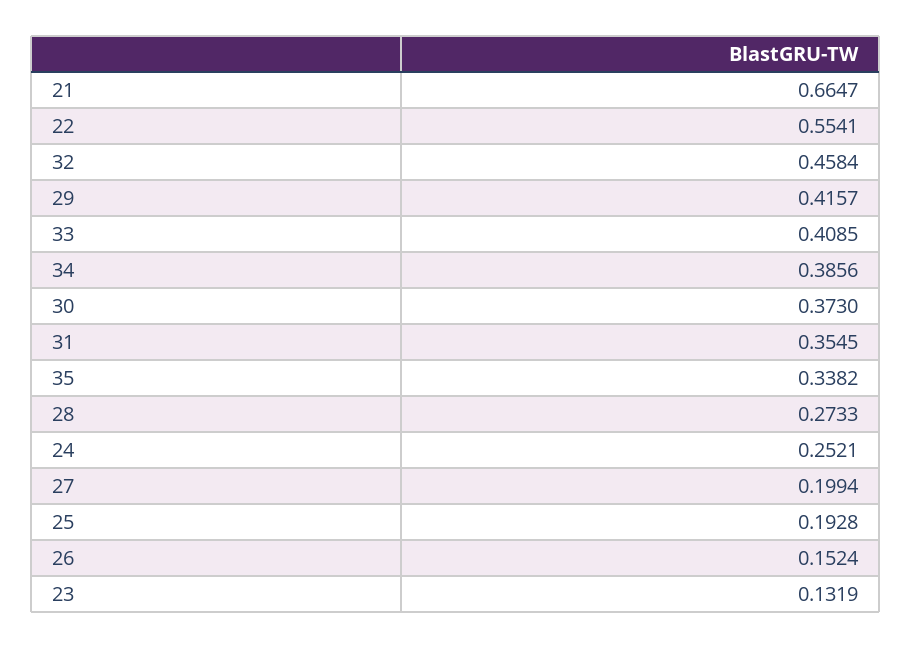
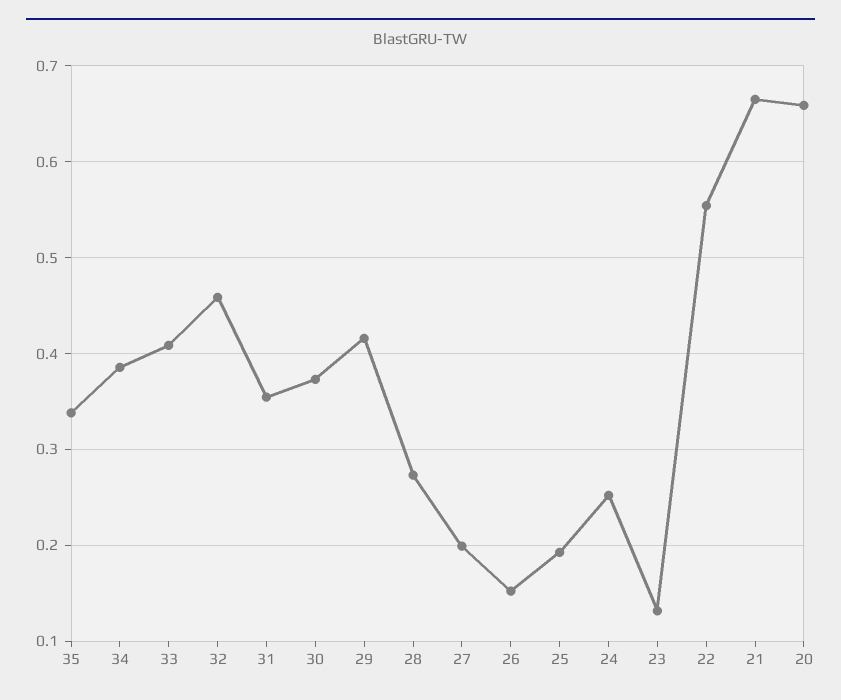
20: none -> 0.66

